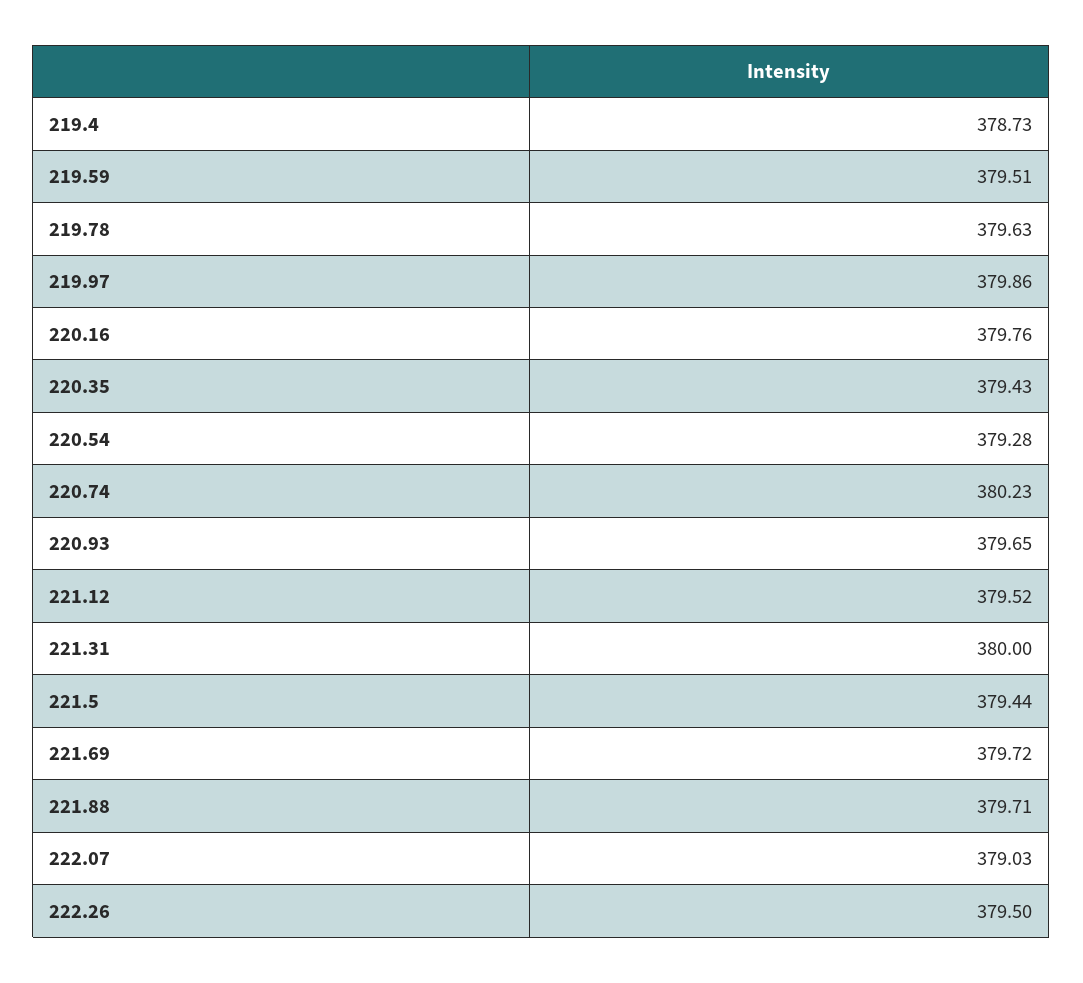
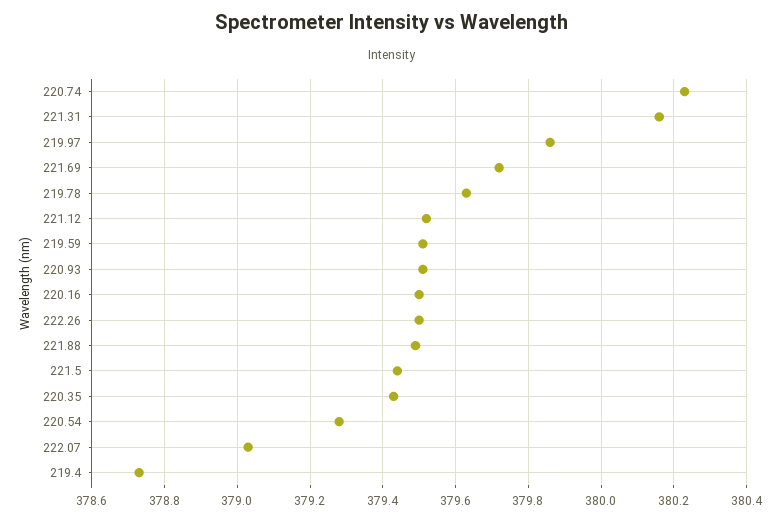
220.16: 379.76 -> 379.5
220.93: 379.65 -> 379.5
221.31: 380 -> 380.15
221.88: 379.71 -> 379.5

